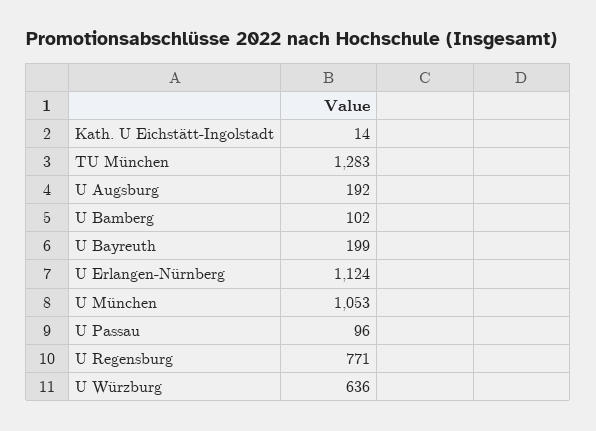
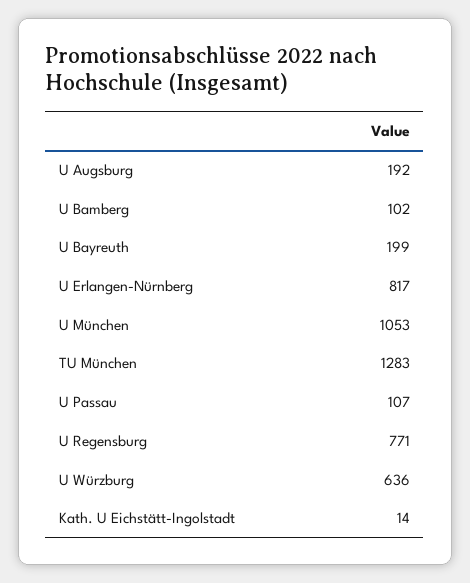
U Erlangen-Nürnberg: 1124 -> 817
U Passau: 96 -> 107

